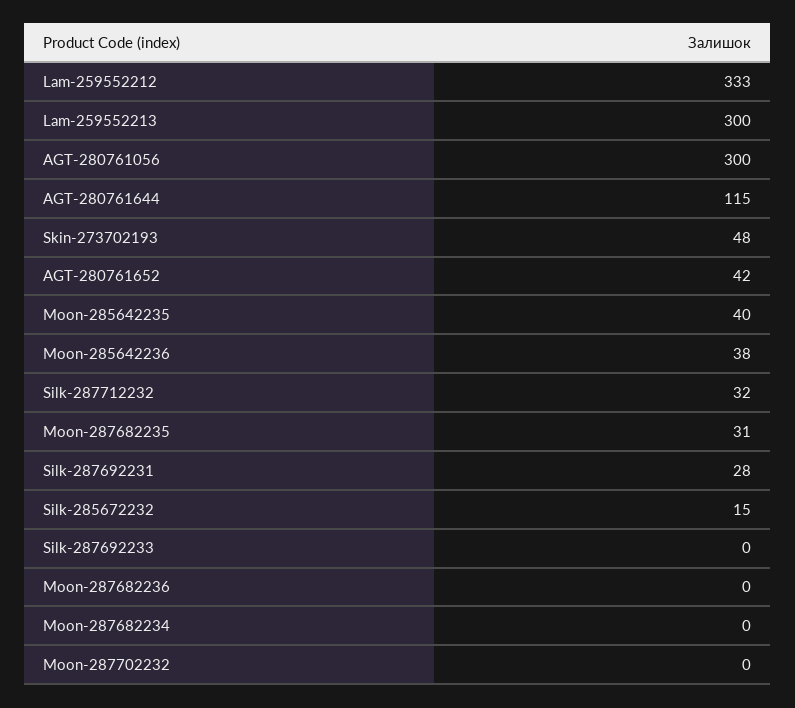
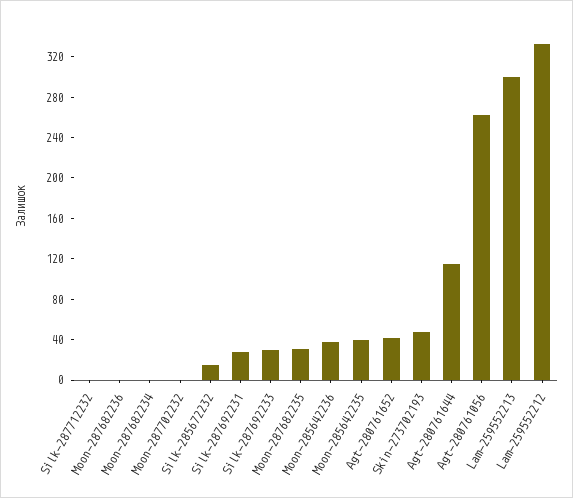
AGT-280761056: 300 -> 260
Silk-287712232: 32 -> 0
Silk-287692233: 0 -> 30

